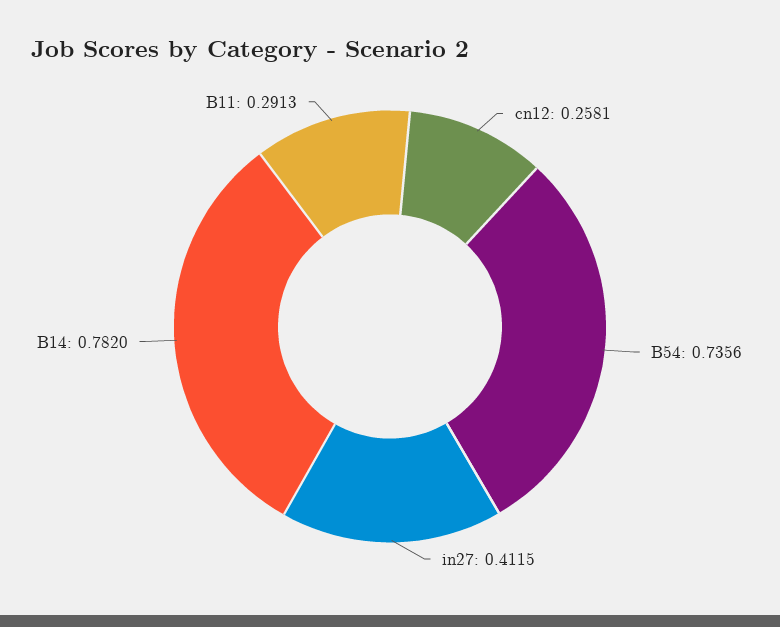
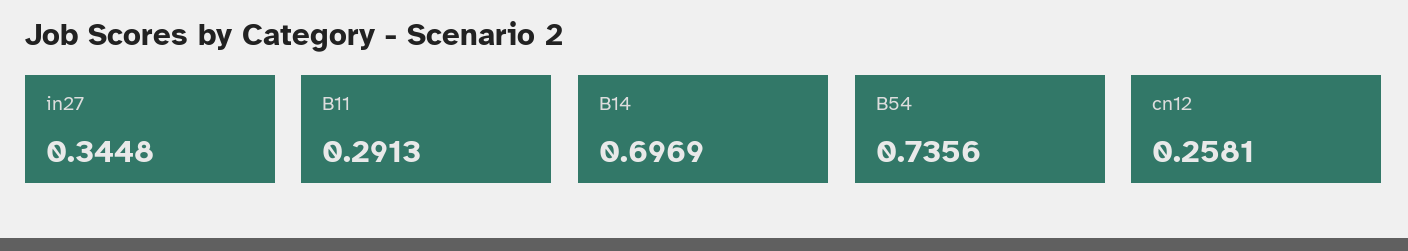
in27: 0.4115 -> 0.3448
B14: 0.782 -> 0.6969

